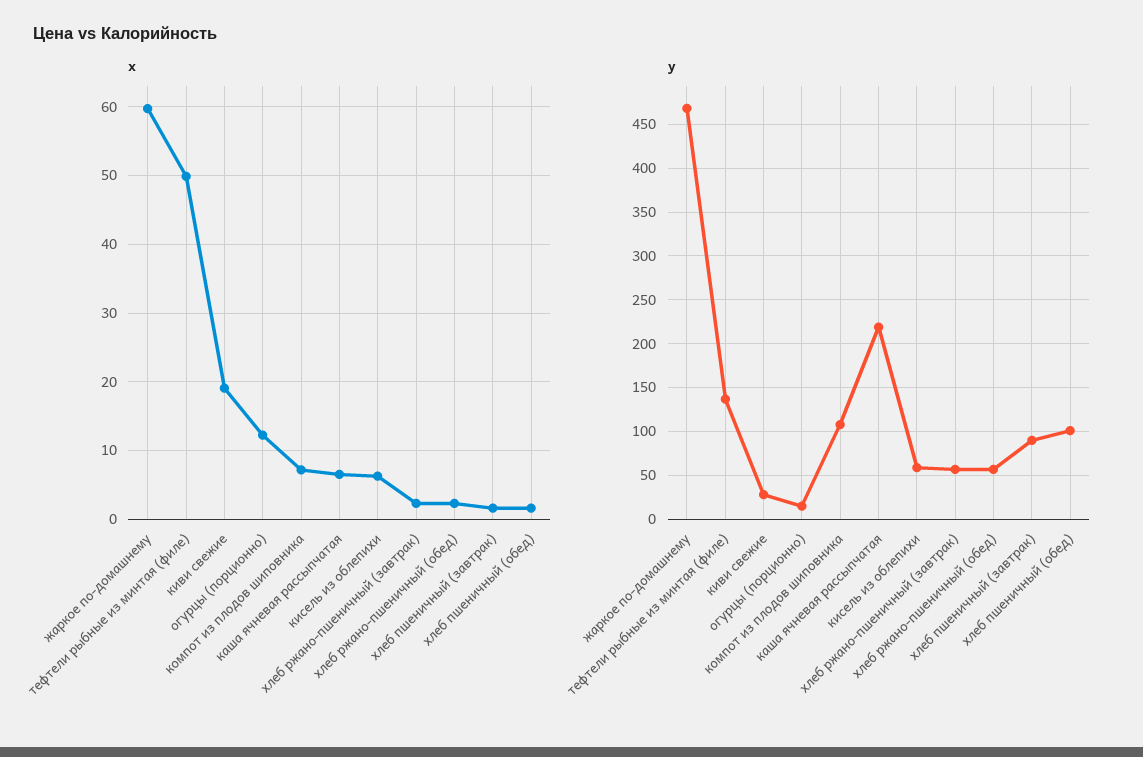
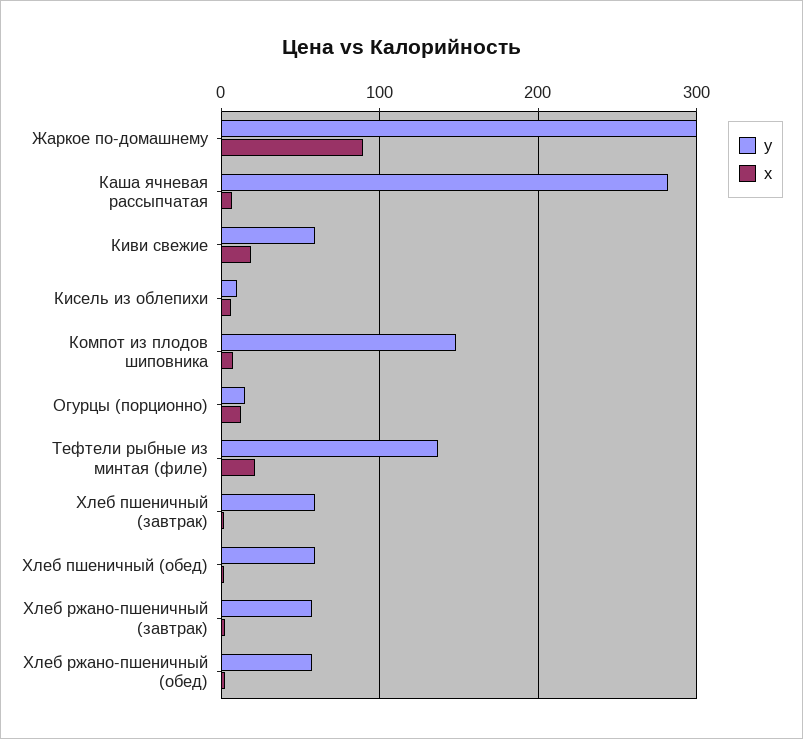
x, жаркое по-домашнему: 60 -> 90
x, тефтели рыбные из минтая (филе): 50 -> 20
y, жаркое по-домашнему: 470 -> 300
y, киви свежие: 30 -> 60
y, компот из плодов шиповника: 110 -> 150
y, каша ячневая рассыпчатая: 220 -> 280
y, кисель из облепихи: 60 -> 10
y, хлеб пшеничный (завтрак): 90 -> 60
y, хлеб пшеничный (обед): 100 -> 60

